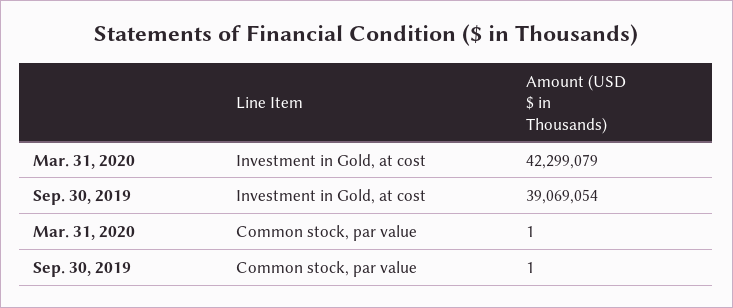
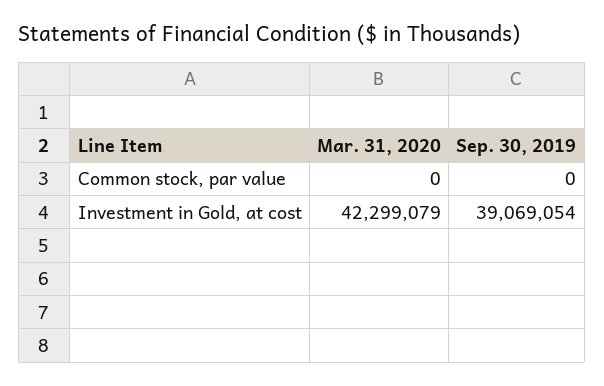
Mar. 31, 2020, Common stock, par value: 1 -> 0
Sep. 30, 2019, Common stock, par value: 1 -> 0

